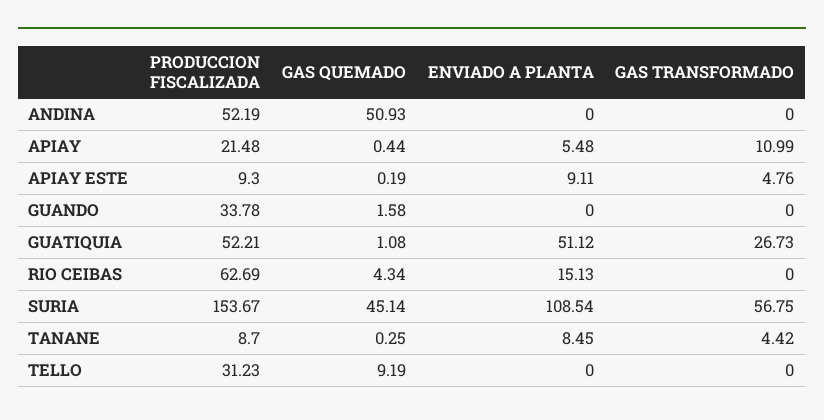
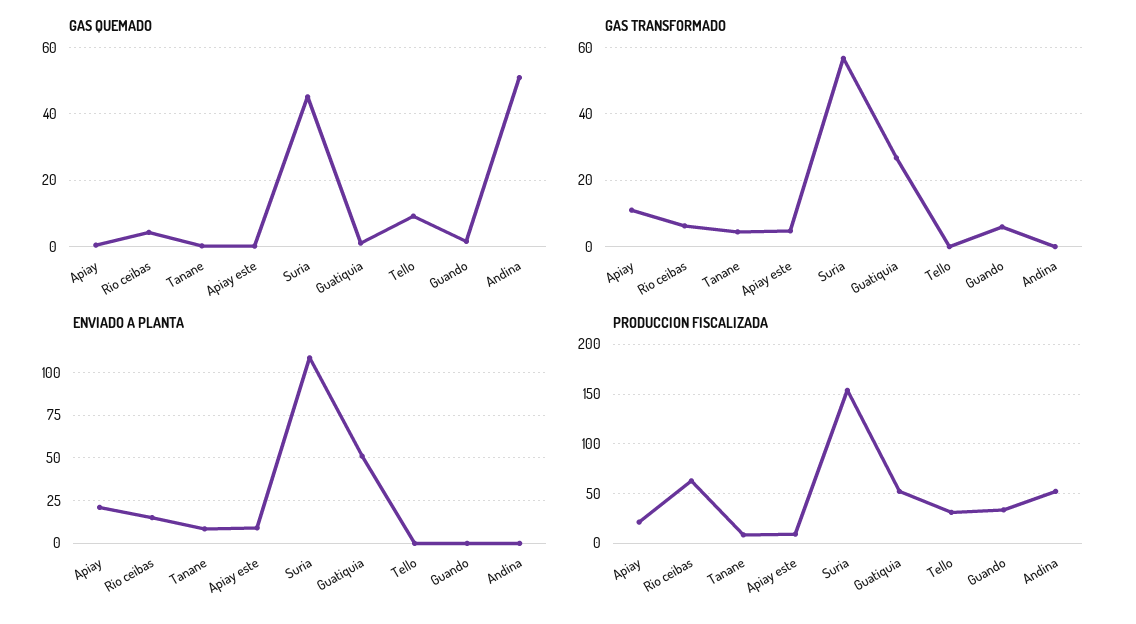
ENVIADO A PLANTA, APIAY: 5.48 -> 20
GAS TRANSFORMADO, GUANDO: 0 -> 6
GAS TRANSFORMADO, RIO CEIBAS: 0 -> 6

